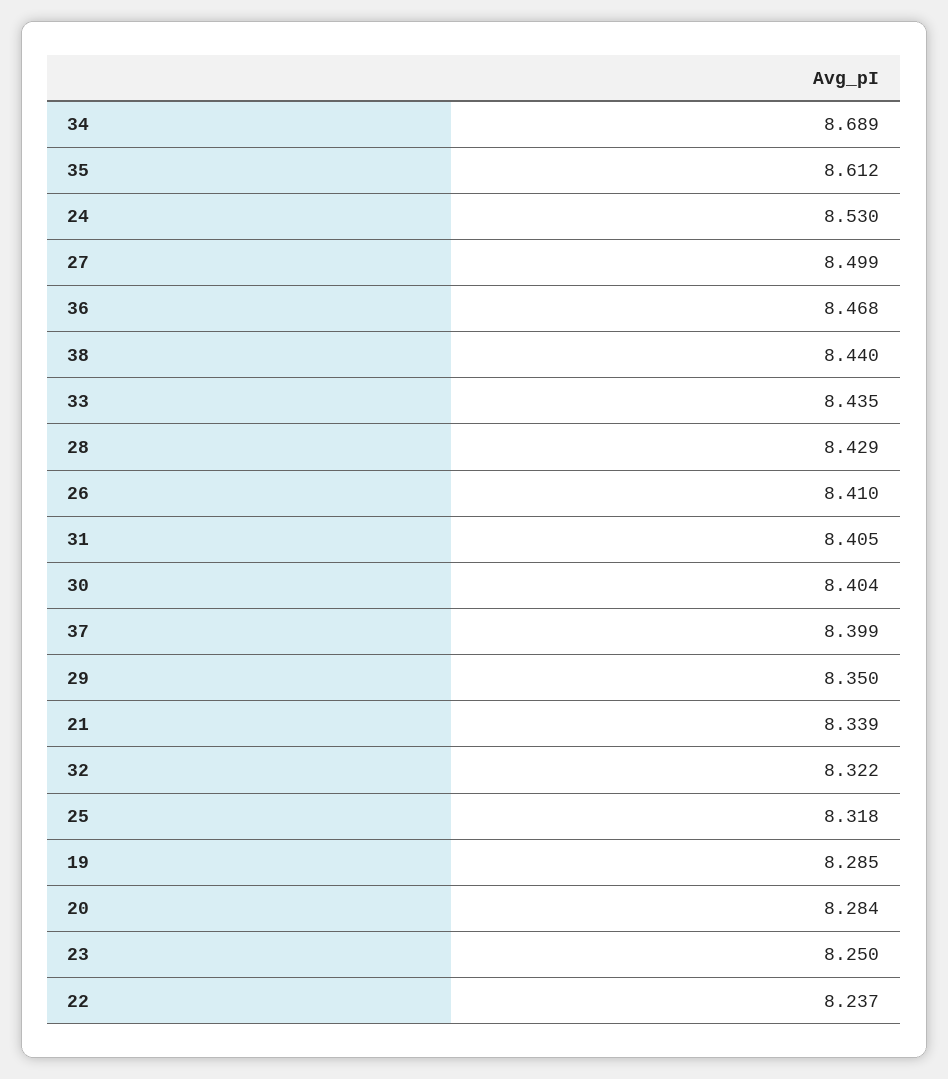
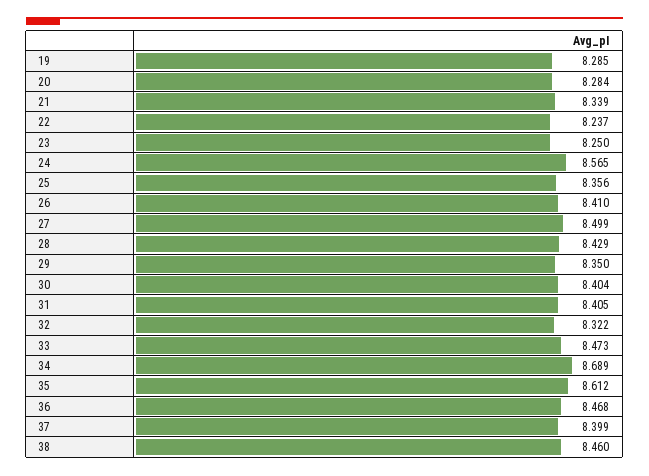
24: 8.53 -> 8.565
38: 8.44 -> 8.46
33: 8.435 -> 8.473
25: 8.318 -> 8.356

